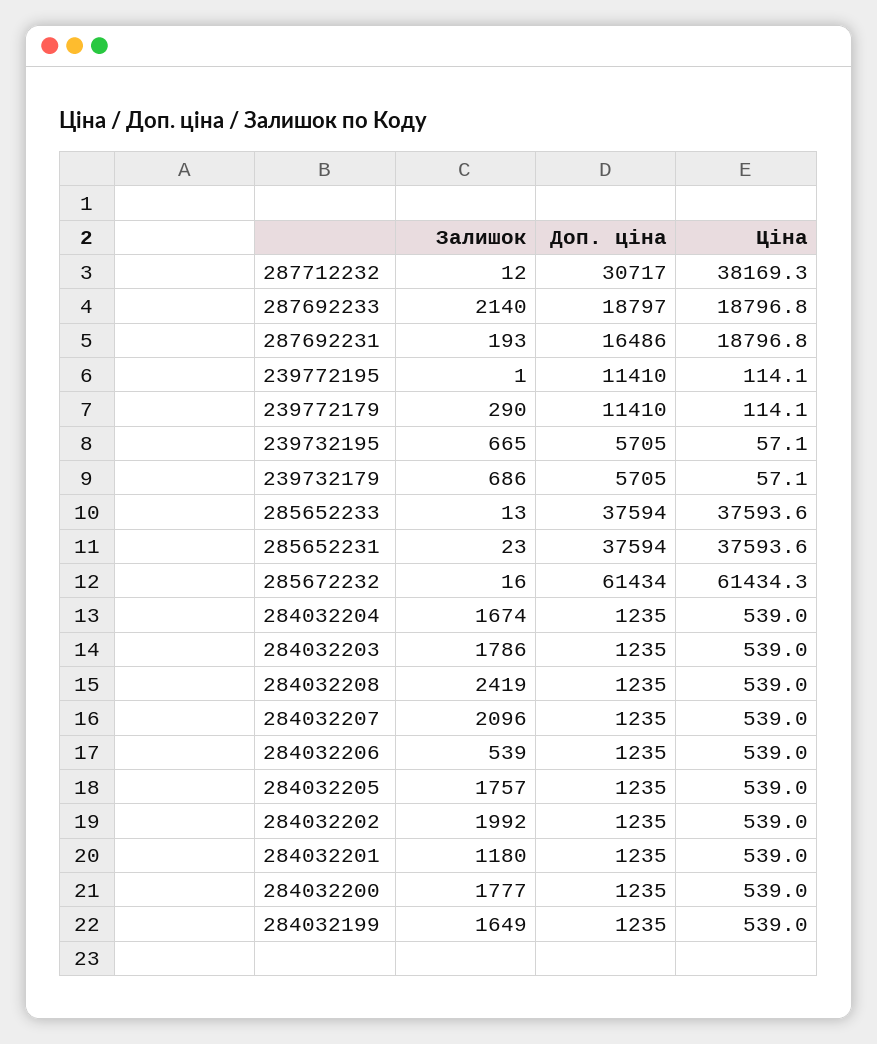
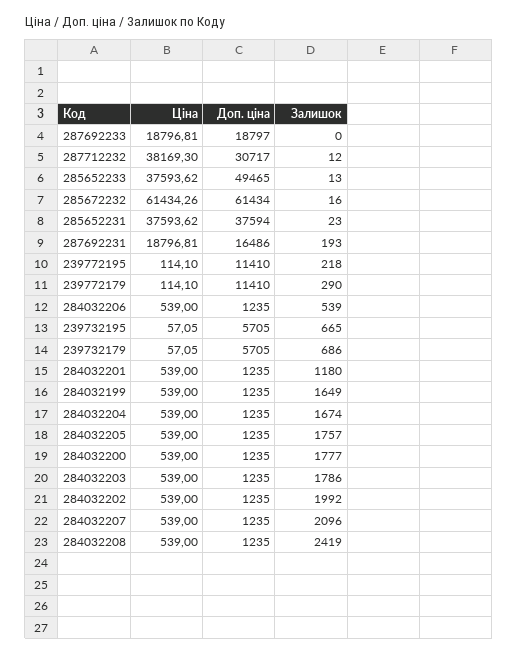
Залишок, 287692233: 2140 -> 0
Залишок, 239772195: 1 -> 218
Доп. ціна, 285652233: 37594 -> 49465

